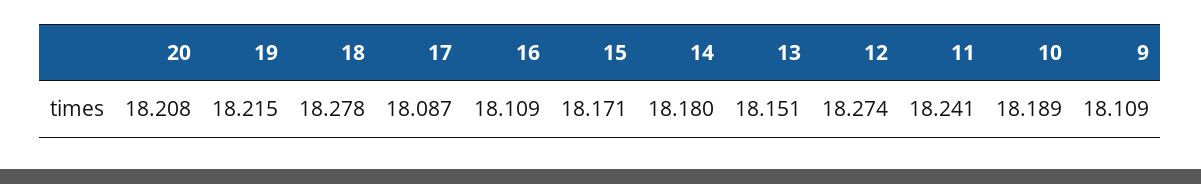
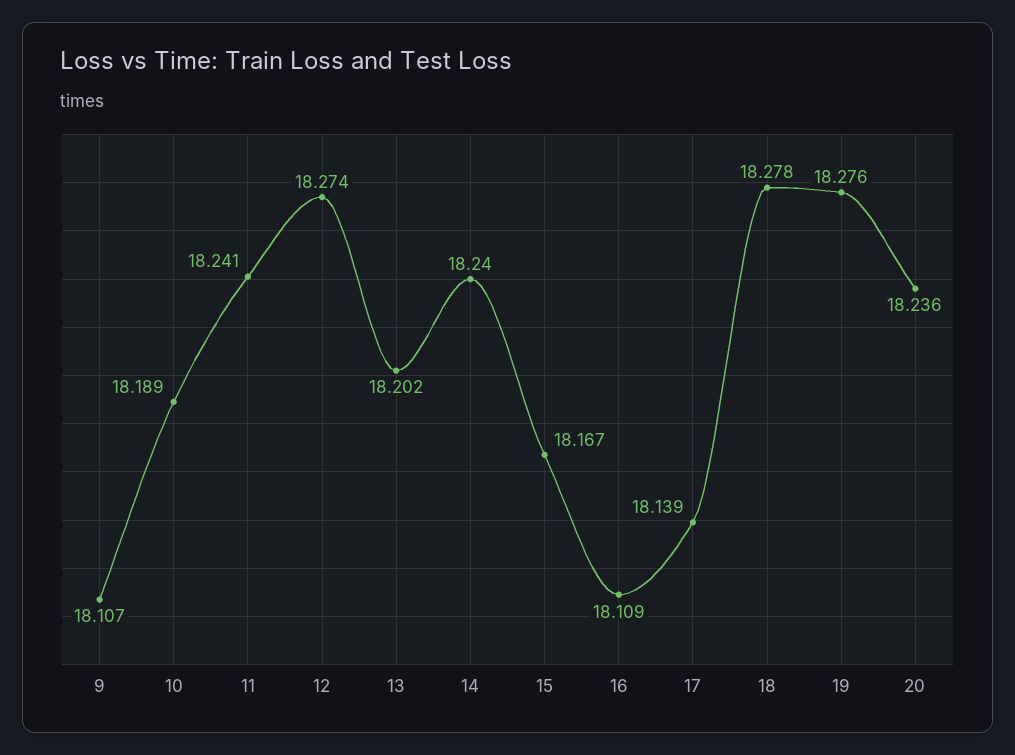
20: 18.208 -> 18.236
19: 18.215 -> 18.276
17: 18.087 -> 18.139
15: 18.171 -> 18.167
14: 18.18 -> 18.24
13: 18.151 -> 18.202
9: 18.109 -> 18.107

